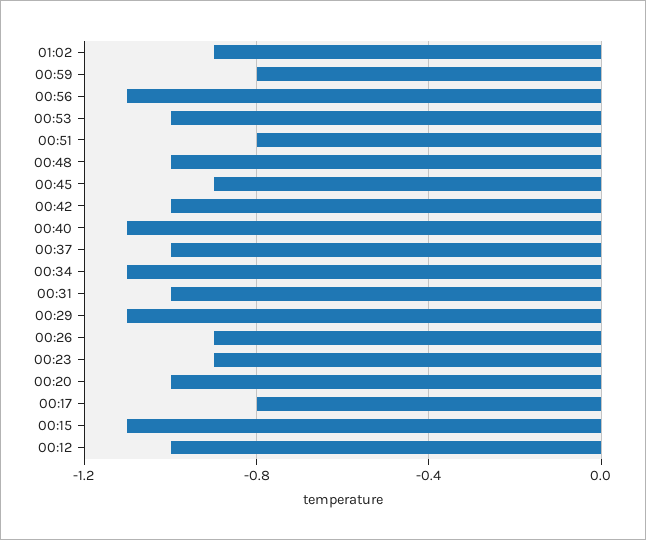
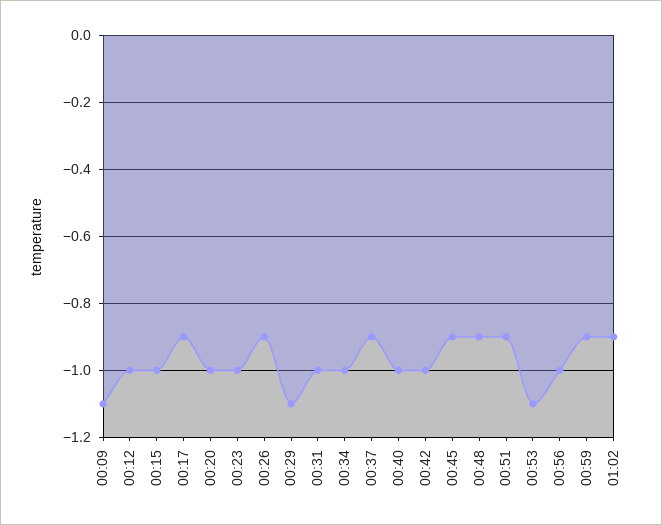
00:59: -0.8 -> -0.9
00:56: -1.1 -> -1
00:53: -1 -> -1.1
00:51: -0.8 -> -0.9
00:48: -1 -> -0.9
00:40: -1.1 -> -1
00:37: -1 -> -0.9
00:34: -1.1 -> -1
00:23: -0.9 -> -1
00:17: -0.8 -> -0.9
00:15: -1.1 -> -1
00:09: none -> -1.1

